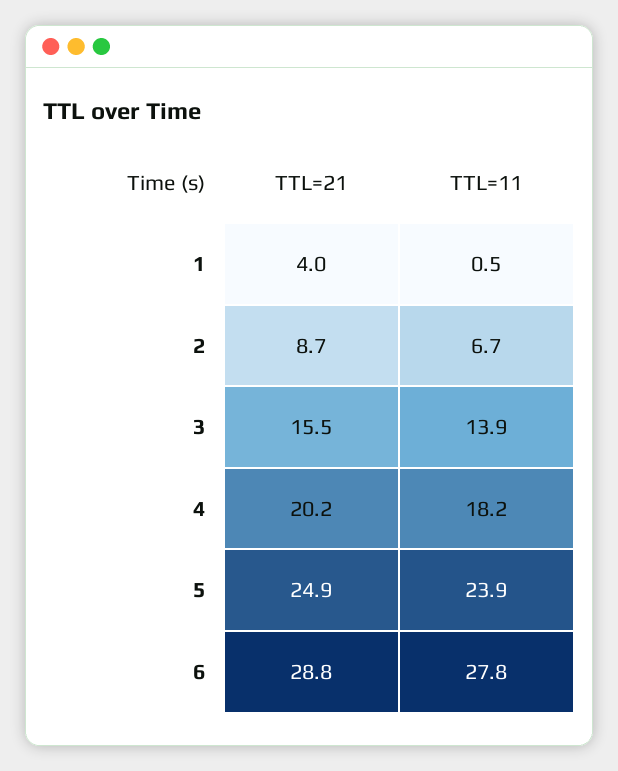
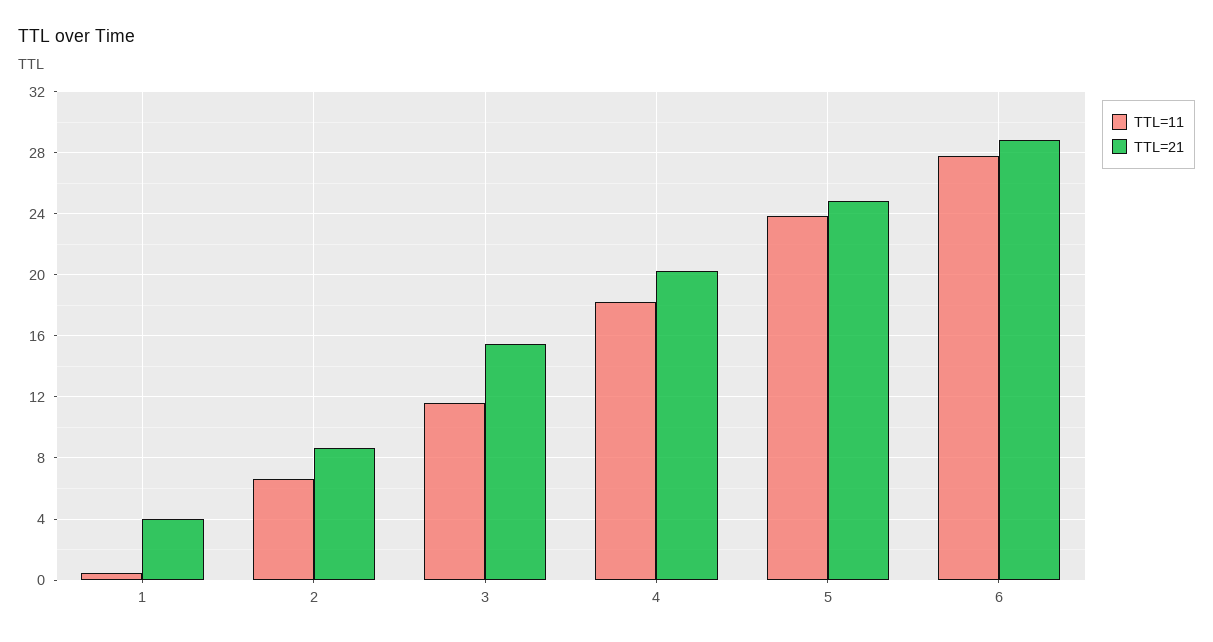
TTL=11, 3: 13.9 -> 11.5

